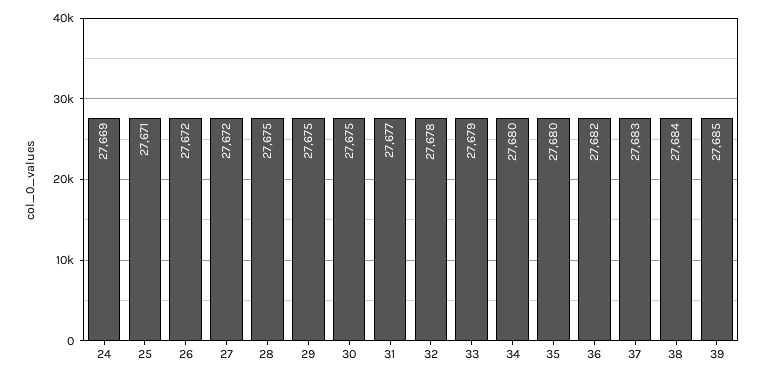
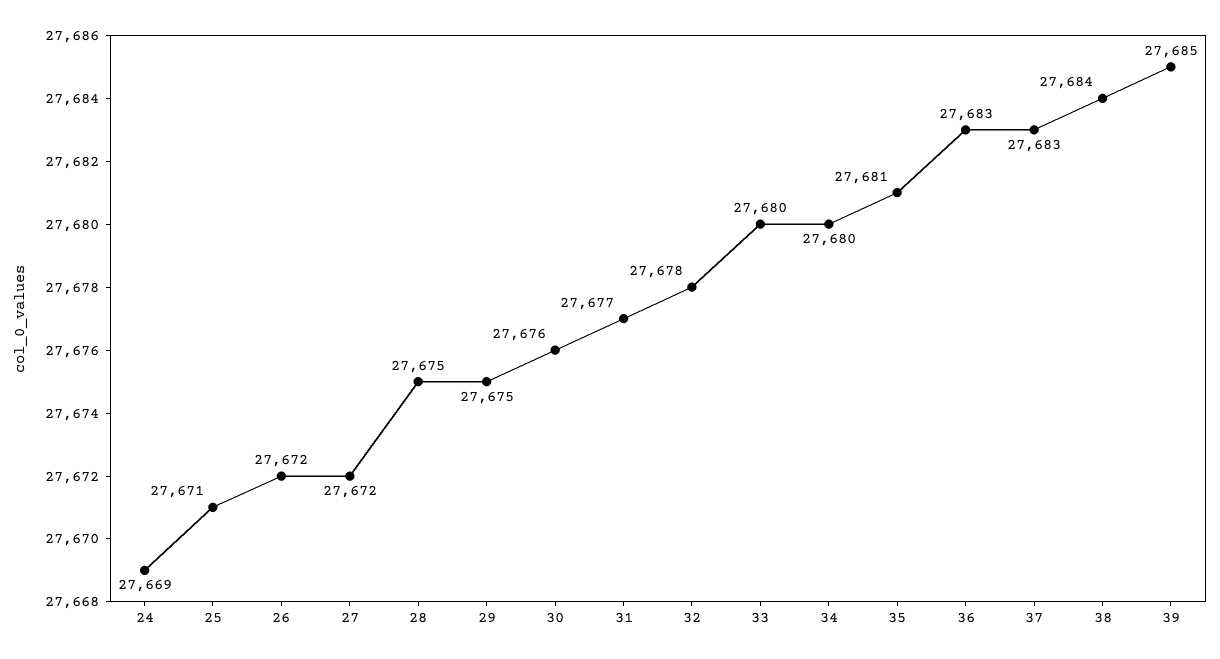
30: 27675 -> 27676
33: 27679 -> 27680
35: 27680 -> 27681
36: 27682 -> 27683

